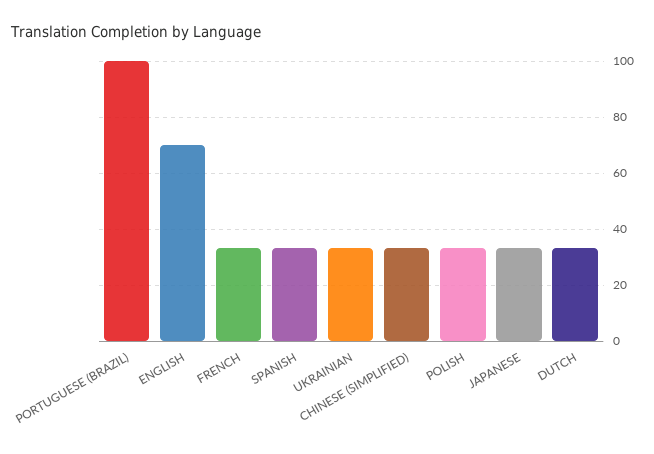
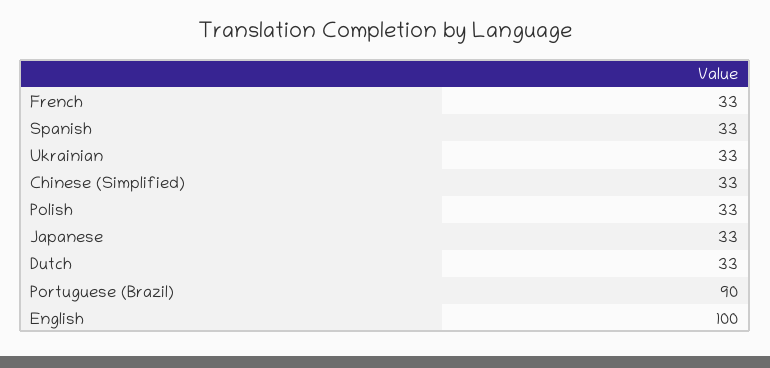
PORTUGUESE (BRAZIL): 100 -> 90
ENGLISH: 70 -> 100

